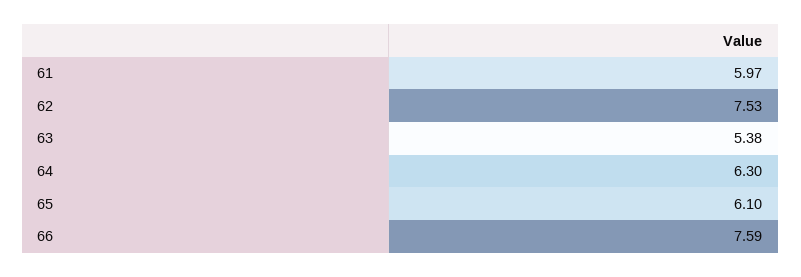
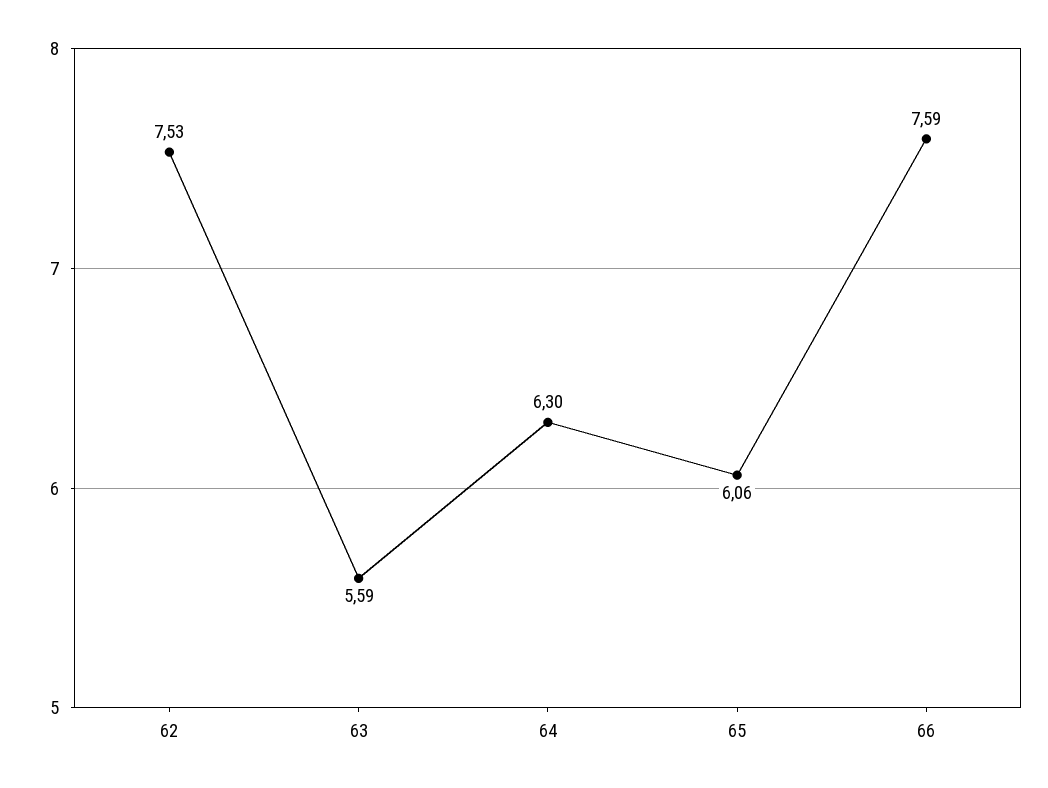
61: 5.97 -> none
63: 5.38 -> 5.59
65: 6.1 -> 6.06

